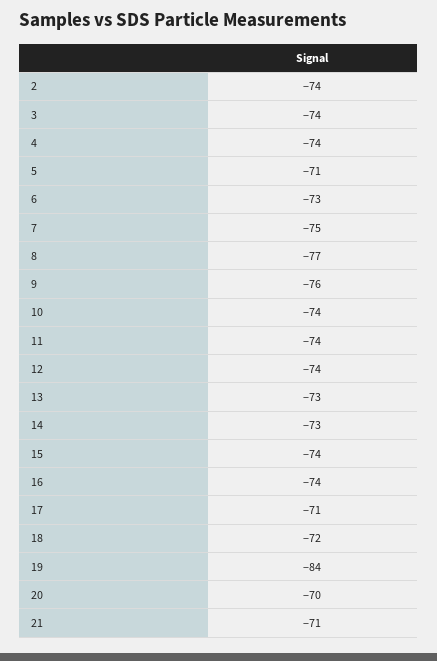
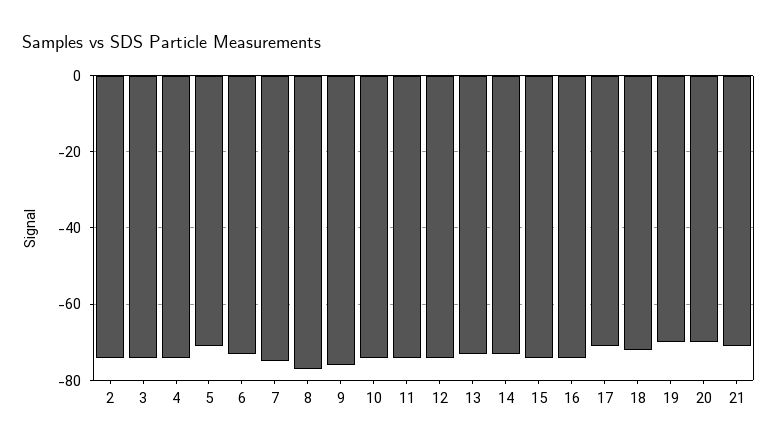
19: -84 -> -70

